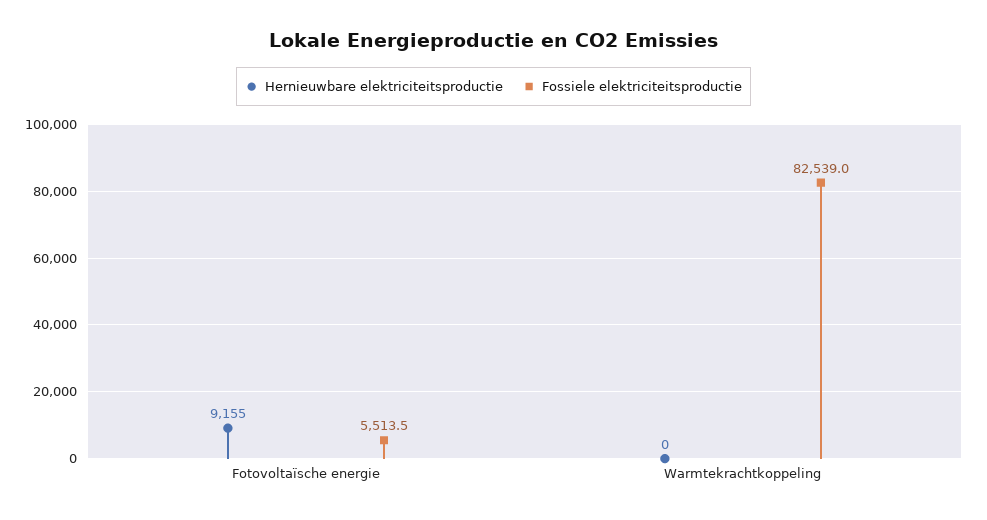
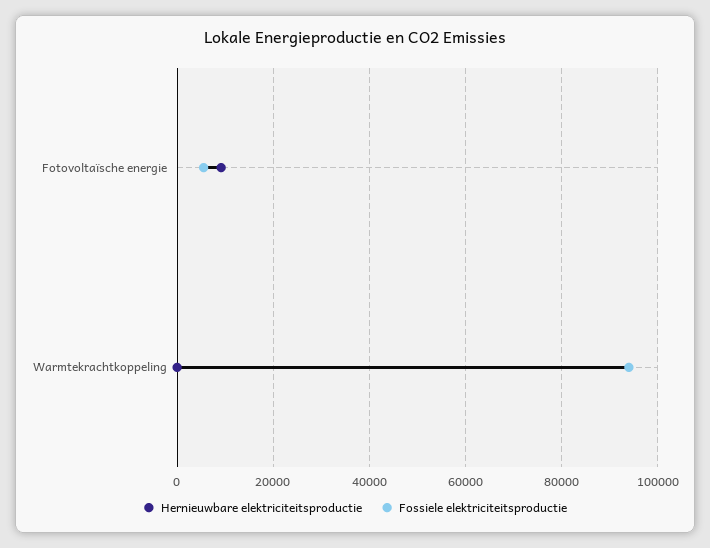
Fossiele elektriciteitsproductie, Warmtekrachtkoppeling: 82539 -> 94000

